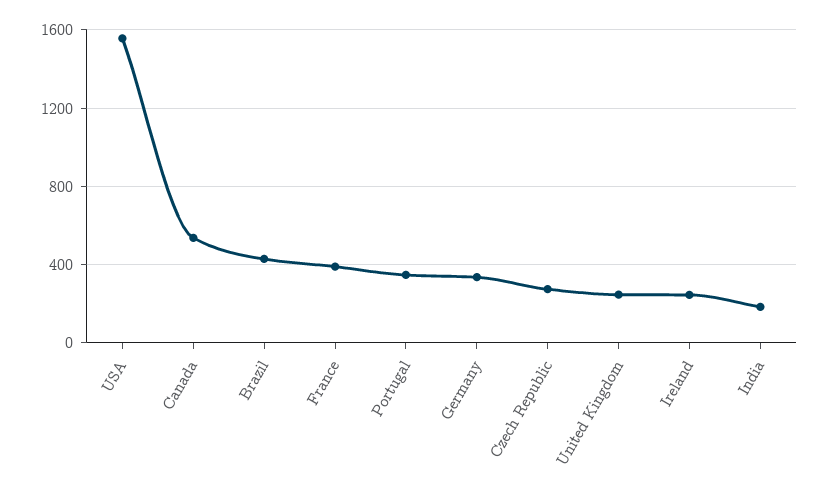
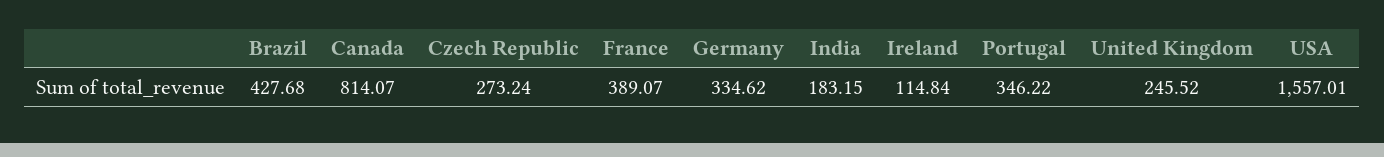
Canada: 550 -> 814.07
Ireland: 250 -> 114.84

